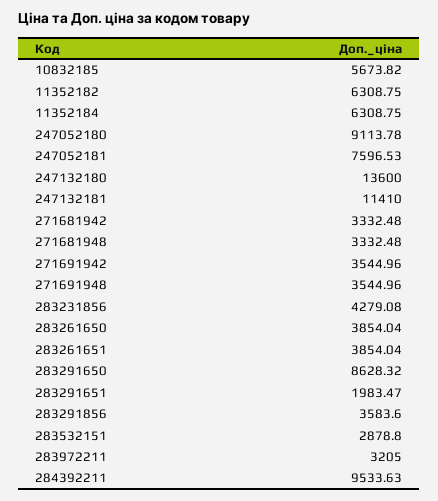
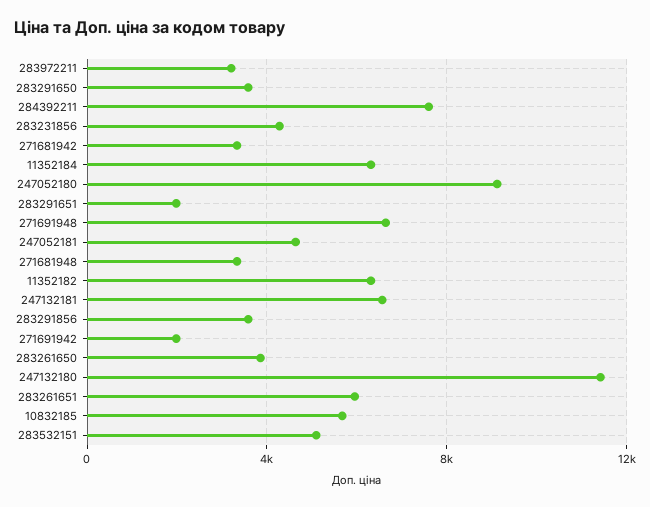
247052181: 7596.53 -> 4500
247132180: 13600 -> 11500
247132181: 11410 -> 6500
271691942: 3544.96 -> 2000
271691948: 3544.96 -> 6500
283261651: 3854.04 -> 6000
283291650: 8628.32 -> 3500
283532151: 2878.8 -> 5000
284392211: 9533.63 -> 7500

